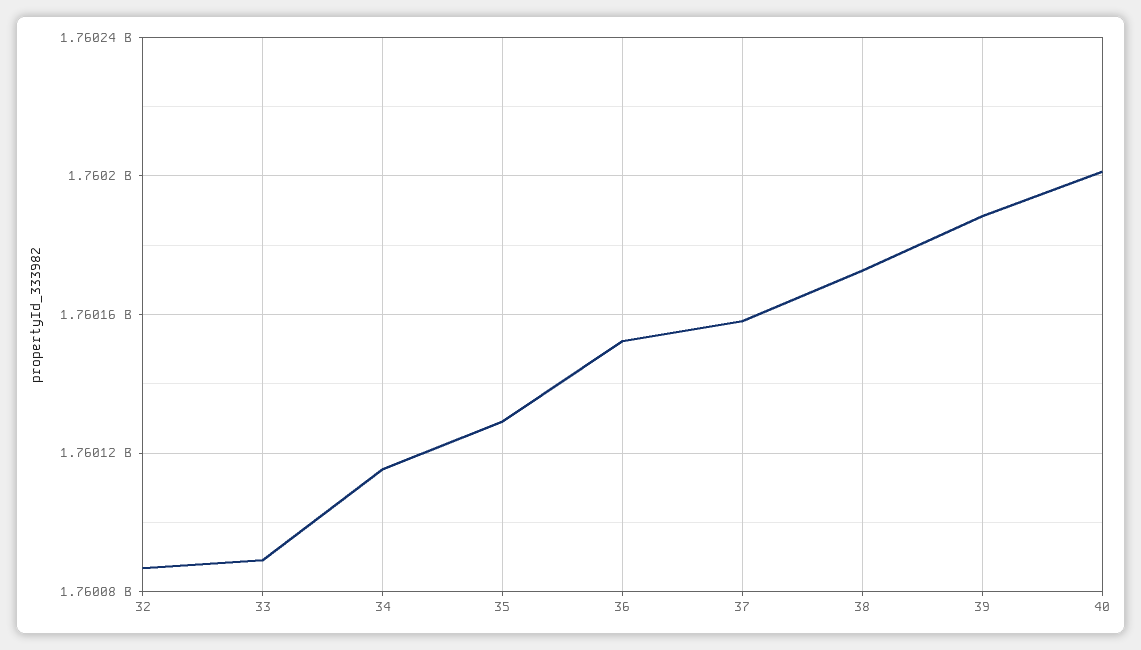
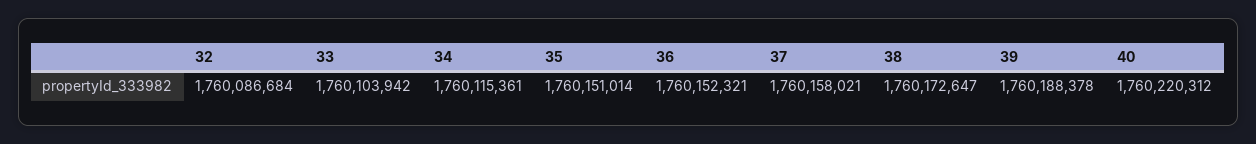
33: 1760090000 -> 1760103942
35: 1760130000 -> 1760151014
40: 1760200000 -> 1760220312

